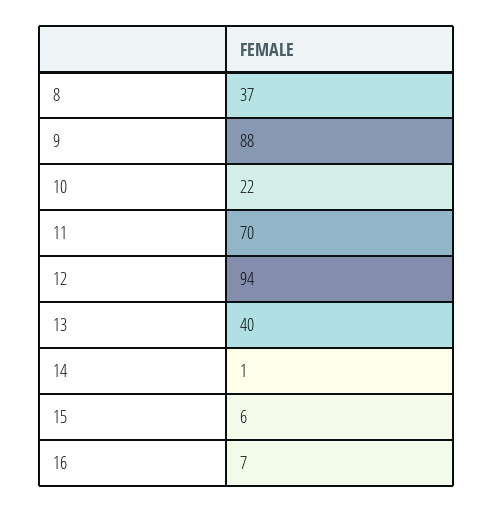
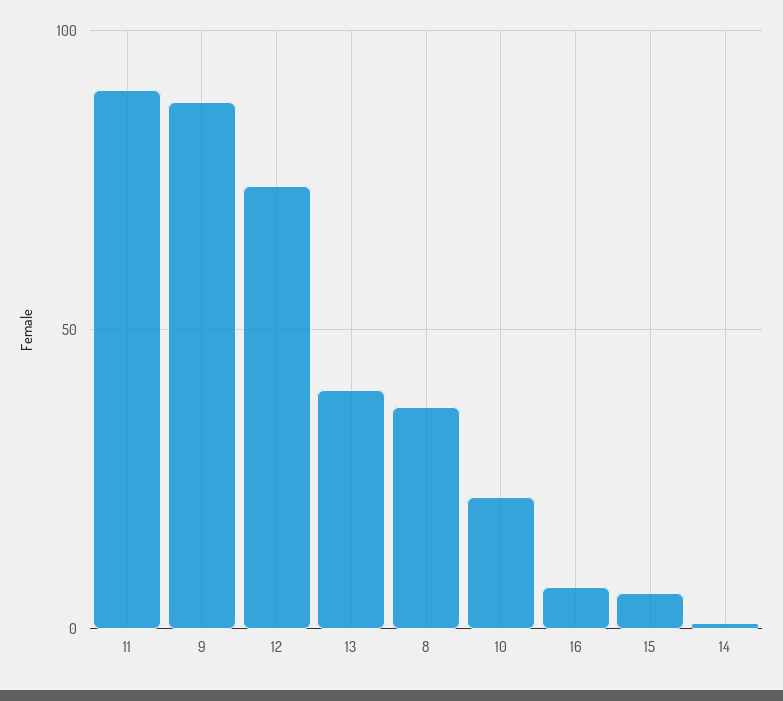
11: 70 -> 90
12: 94 -> 75

